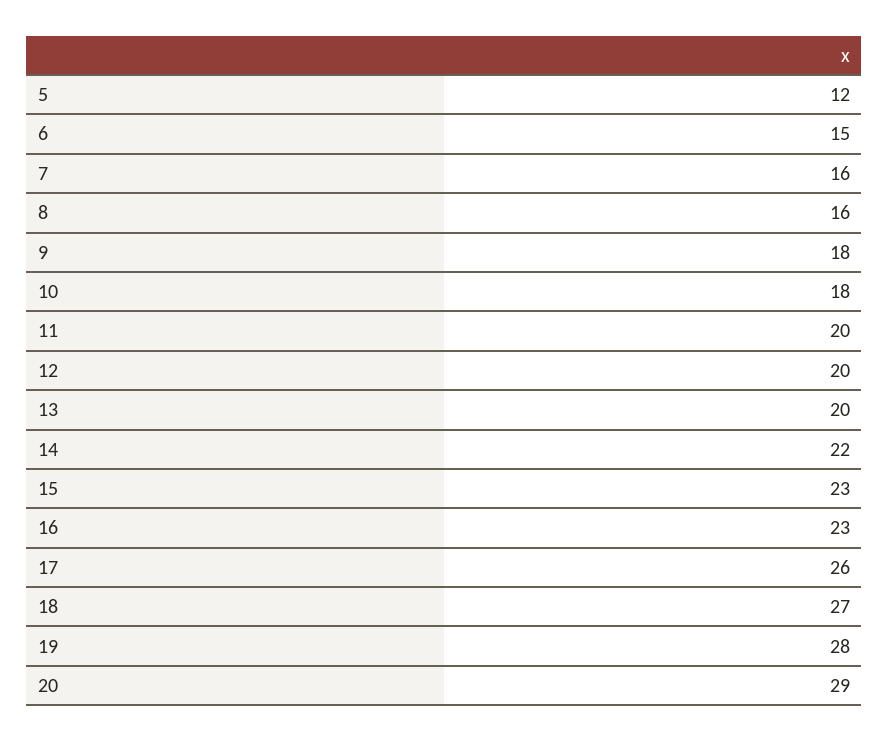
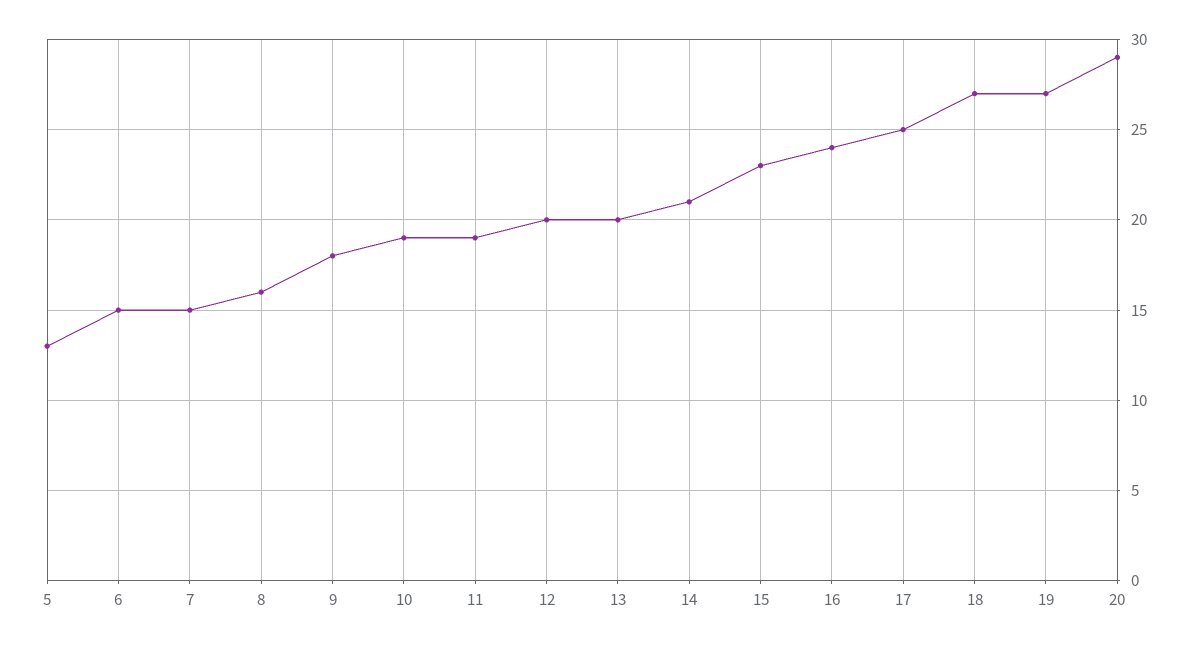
5: 12 -> 13
7: 16 -> 15
10: 18 -> 19
11: 20 -> 19
14: 22 -> 21
16: 23 -> 24
17: 26 -> 25
19: 28 -> 27

